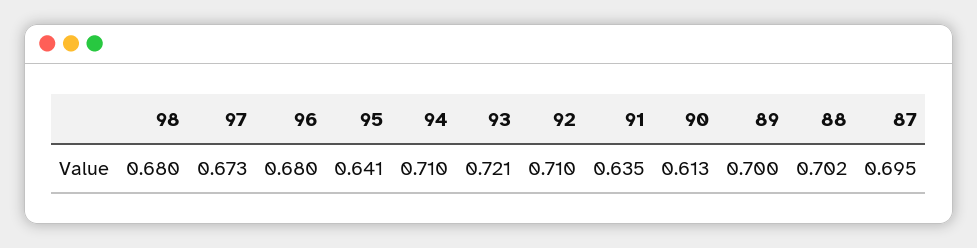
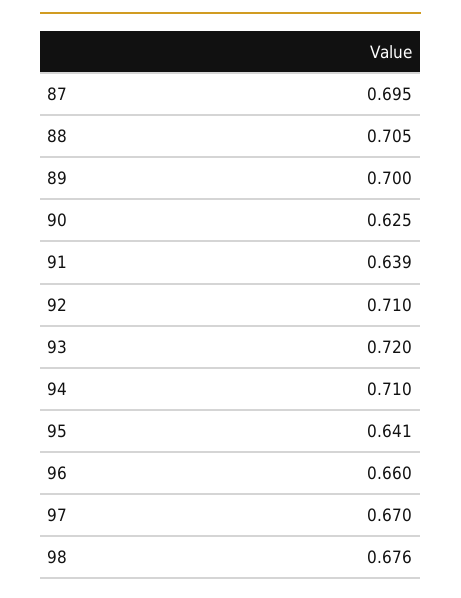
98: 0.68 -> 0.676
97: 0.673 -> 0.67
96: 0.68 -> 0.66
93: 0.721 -> 0.72
91: 0.635 -> 0.639
90: 0.613 -> 0.625
88: 0.702 -> 0.705

